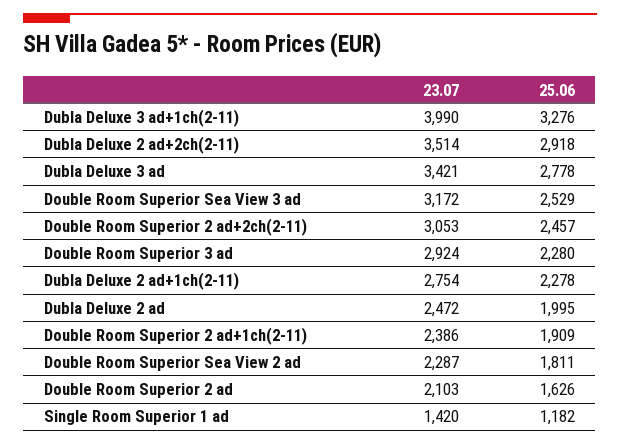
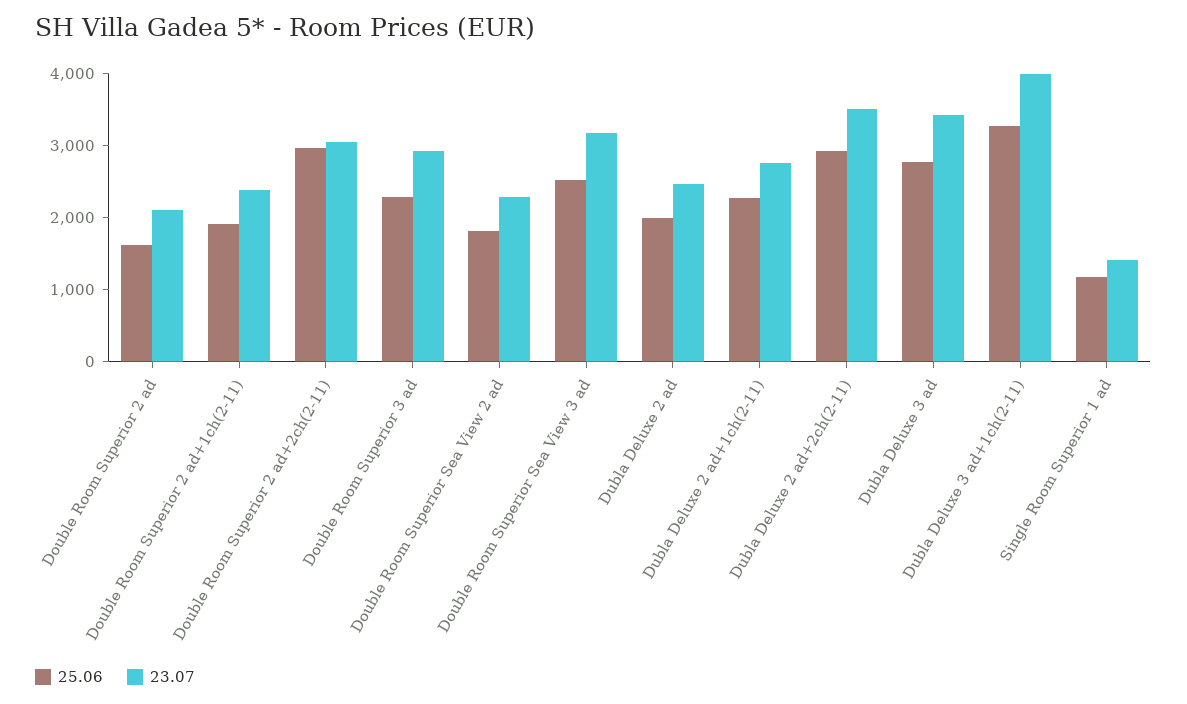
25.06, Double Room Superior 2 ad+2ch(2-11): 2457 -> 3000

